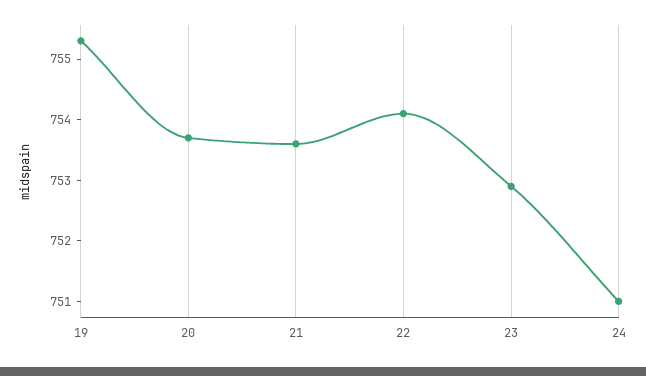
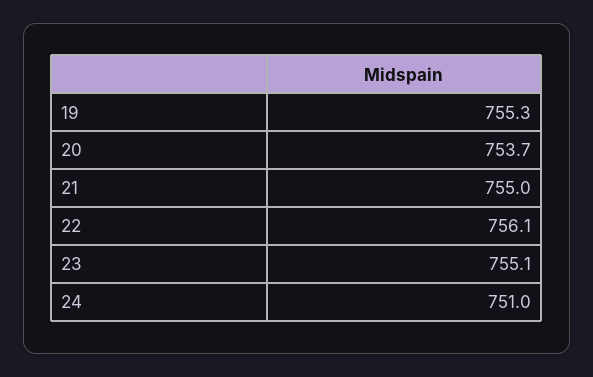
21: 753.5 -> 755
22: 754 -> 756.1
23: 753 -> 755.1

